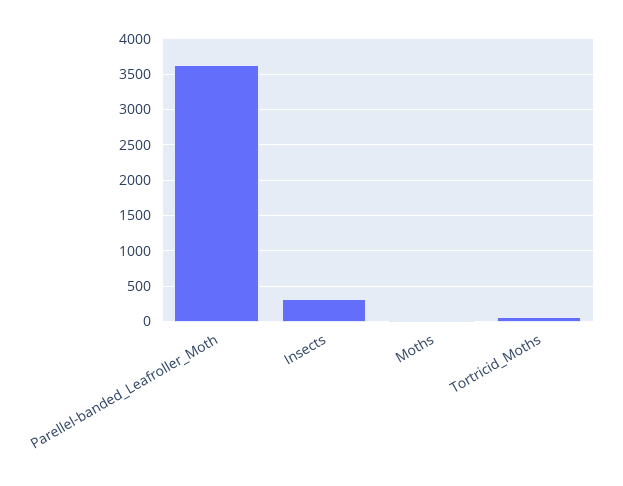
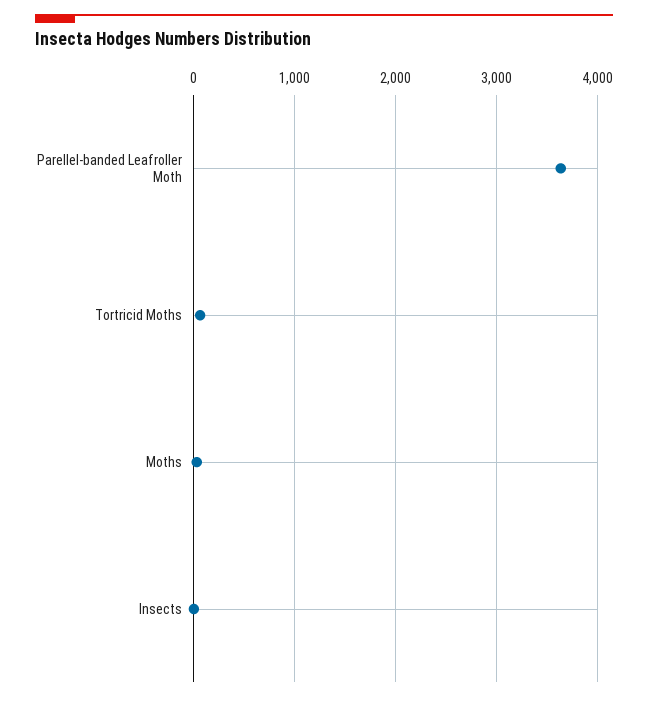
Insects: 300 -> 0

